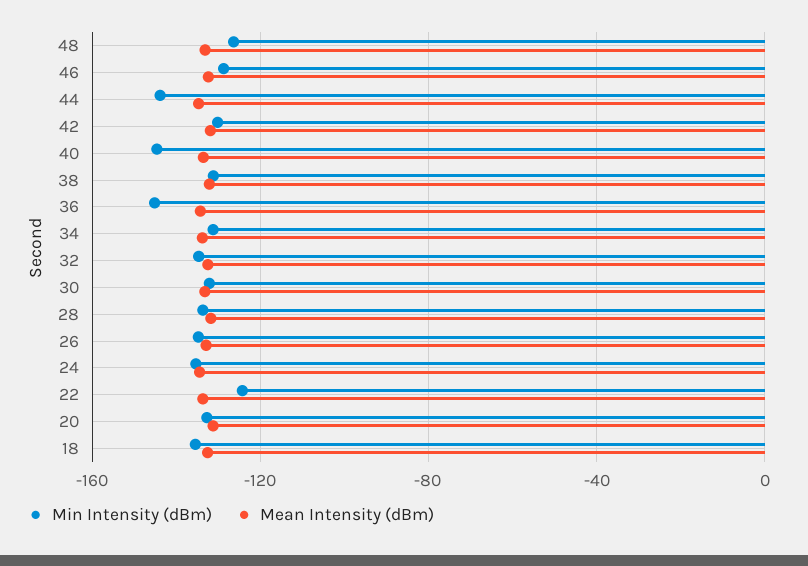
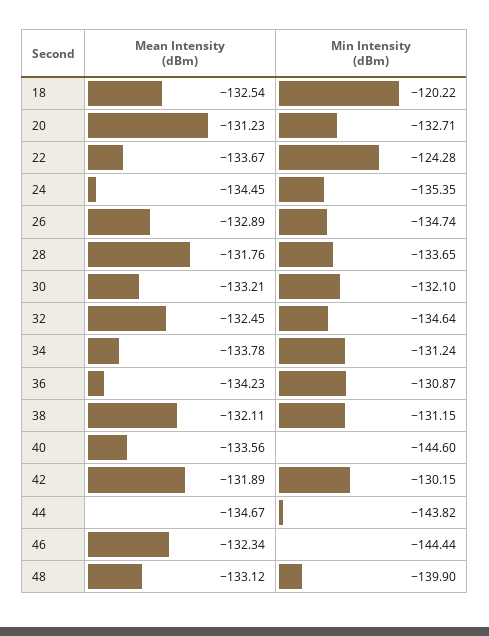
Min Intensity (dBm), 48: -125 -> -139.9
Min Intensity (dBm), 46: -130 -> -144.44
Min Intensity (dBm), 36: -145 -> -130.87
Min Intensity (dBm), 18: -135 -> -120.22

